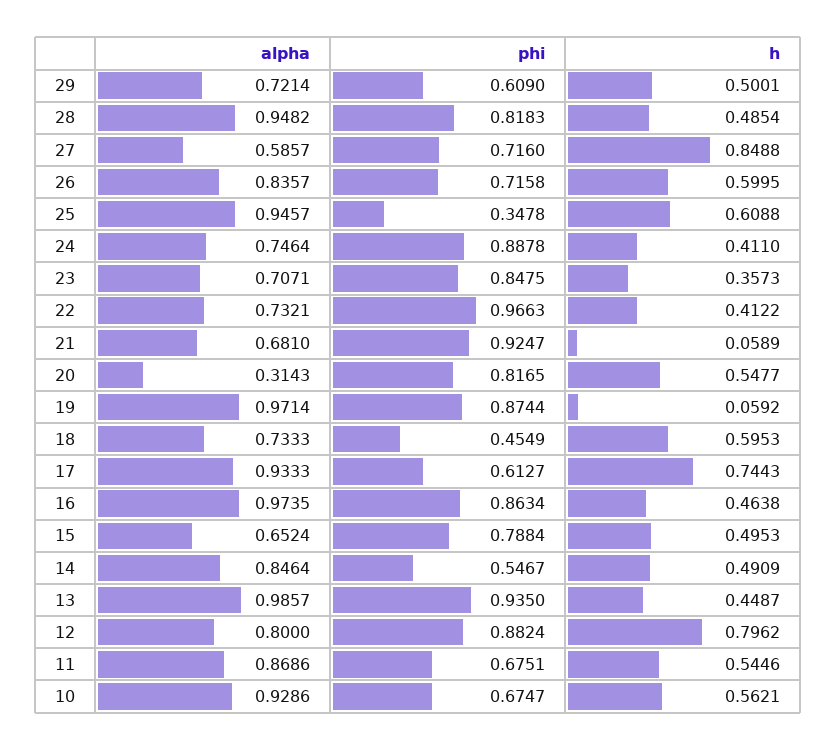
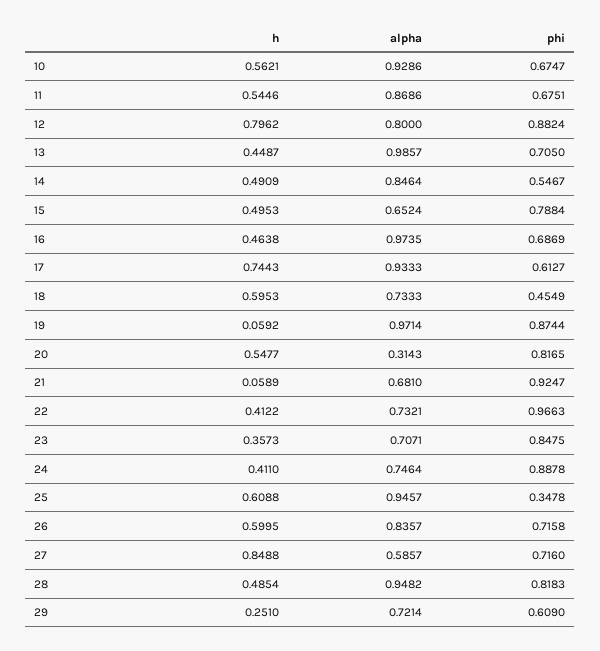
h, 29: 0.5001 -> 0.251
phi, 16: 0.8634 -> 0.6869
phi, 13: 0.935 -> 0.705

